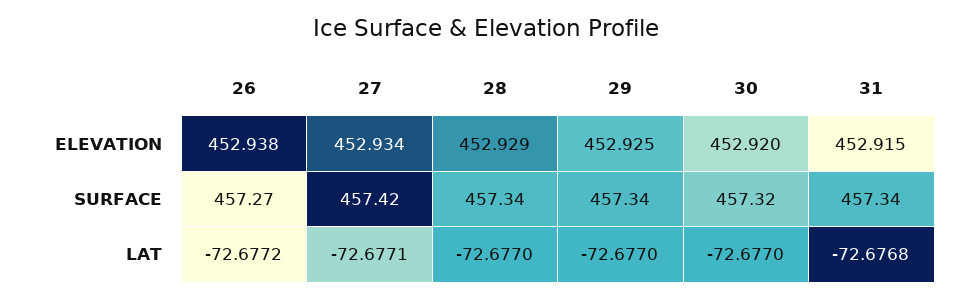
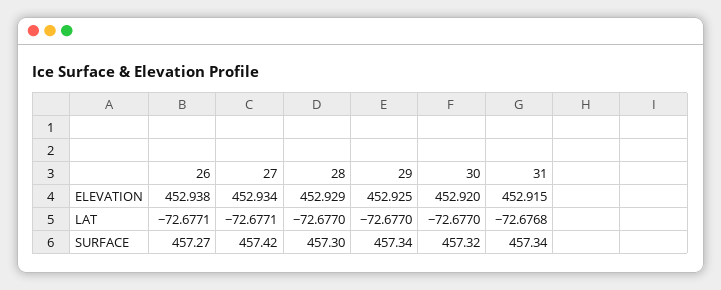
28, SURFACE: 457.34 -> 457.3
26, LAT: -72.6772 -> -72.6771

